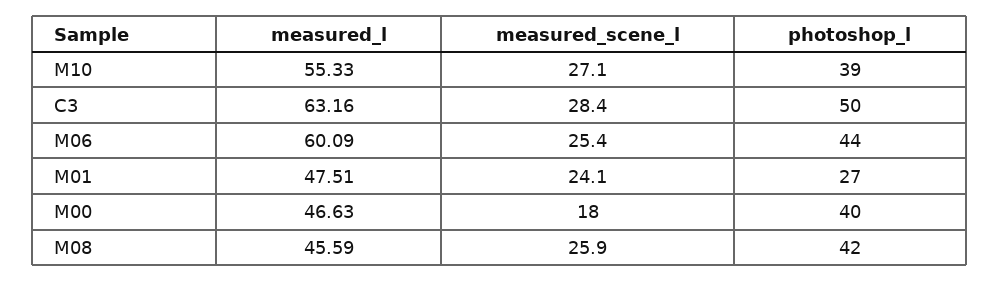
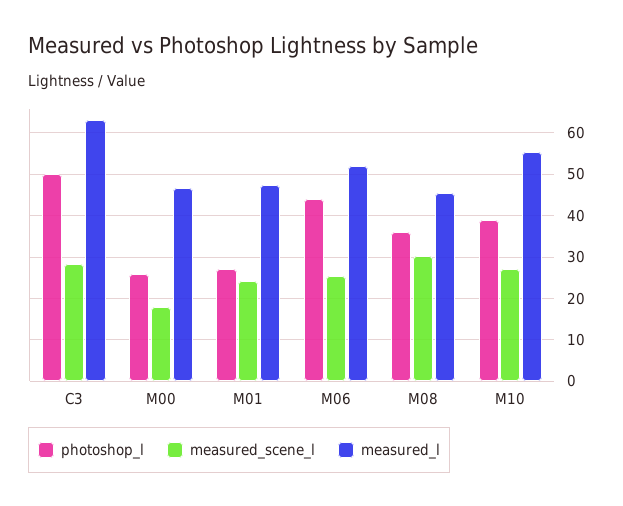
measured_l, M06: 60.09 -> 52
photoshop_l, M00: 40 -> 26
measured_scene_l, M08: 25.9 -> 30
photoshop_l, M08: 42 -> 36

